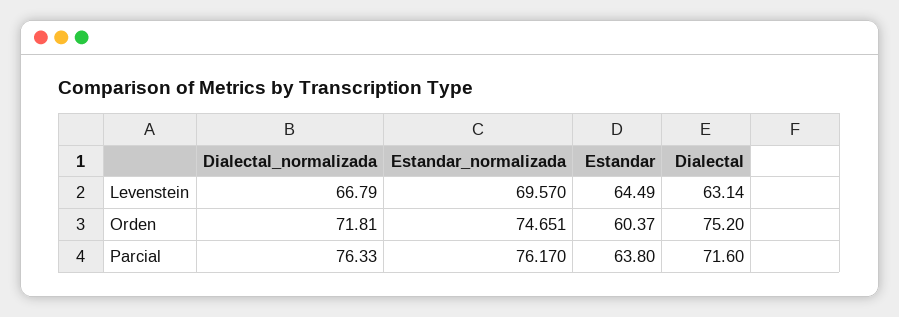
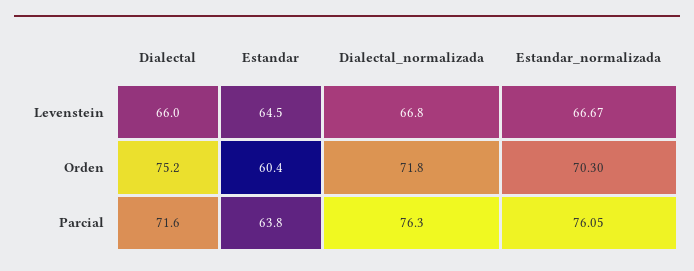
Estandar_normalizada, Levenstein: 69.57 -> 66.67
Dialectal, Levenstein: 63.14 -> 66
Estandar_normalizada, Orden: 74.651 -> 70.3
Estandar_normalizada, Parcial: 76.17 -> 76.05

